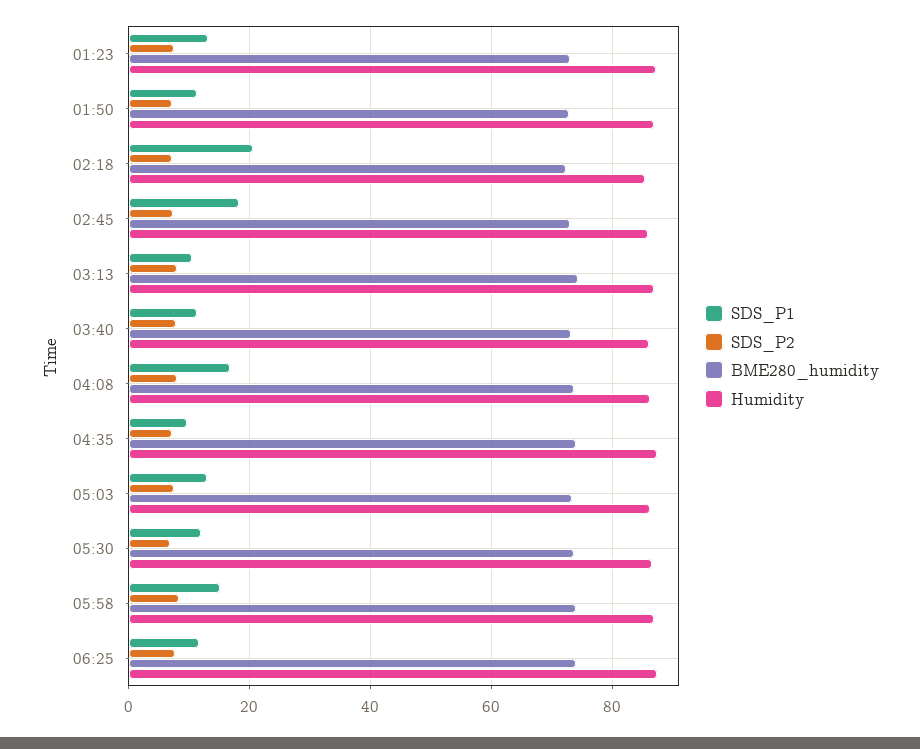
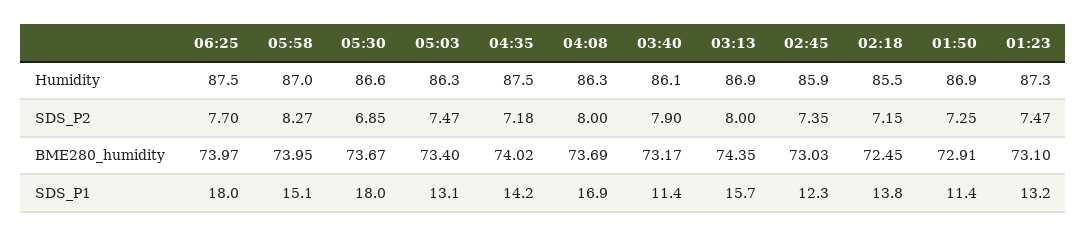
SDS_P1, 02:18: 20 -> 13.8
SDS_P1, 02:45: 18 -> 12.3
SDS_P1, 03:13: 10 -> 15.7
SDS_P1, 04:35: 10 -> 14.2
SDS_P1, 05:30: 12 -> 18
SDS_P1, 06:25: 12 -> 18

